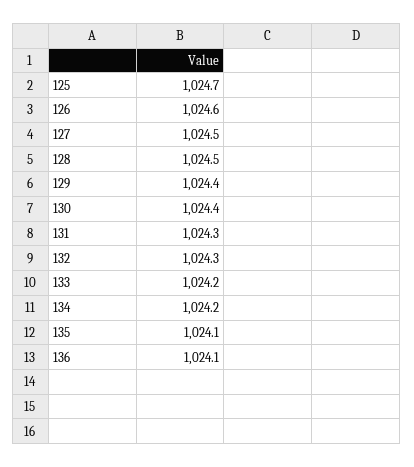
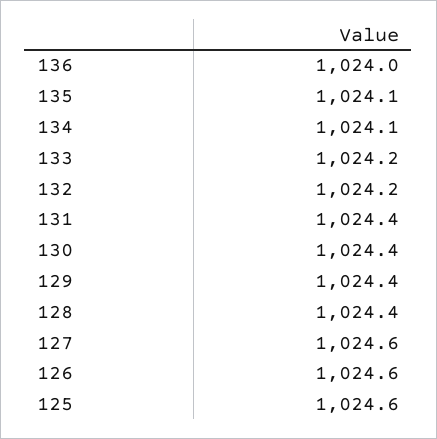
125: 1024.7 -> 1024.6
127: 1024.5 -> 1024.6
128: 1024.5 -> 1024.4
131: 1024.3 -> 1024.4
132: 1024.3 -> 1024.2
134: 1024.2 -> 1024.1
136: 1024.1 -> 1024

